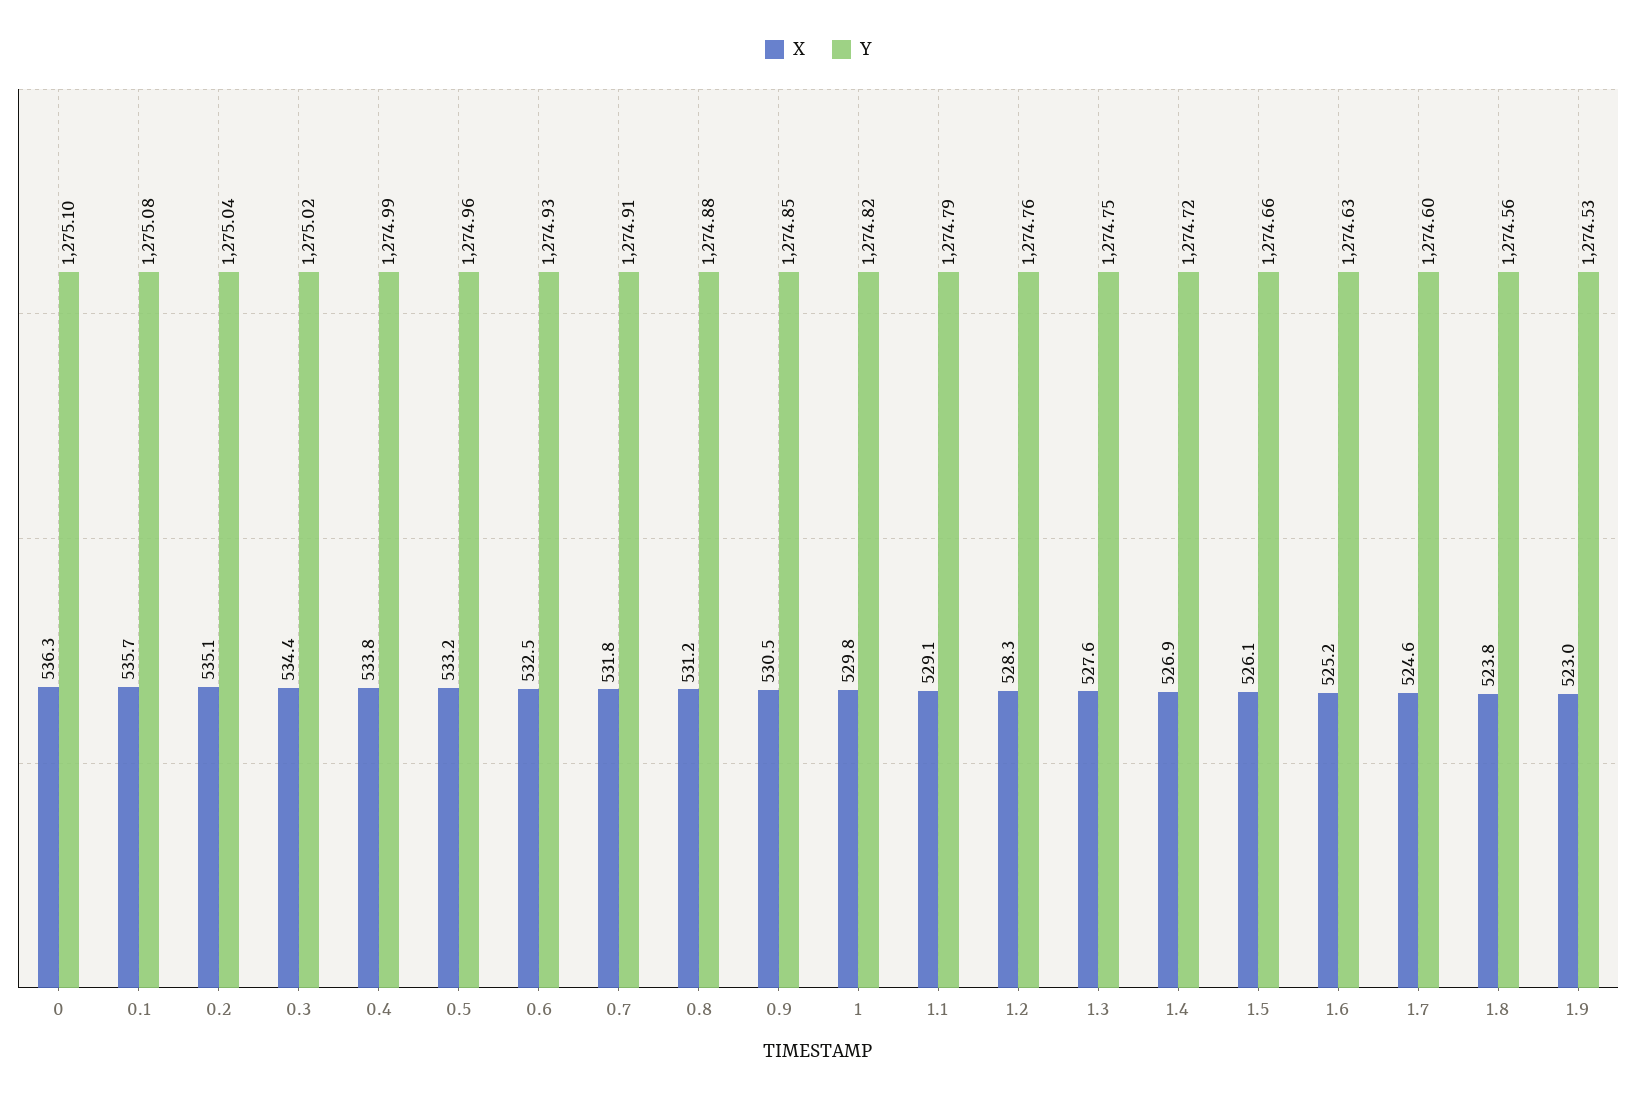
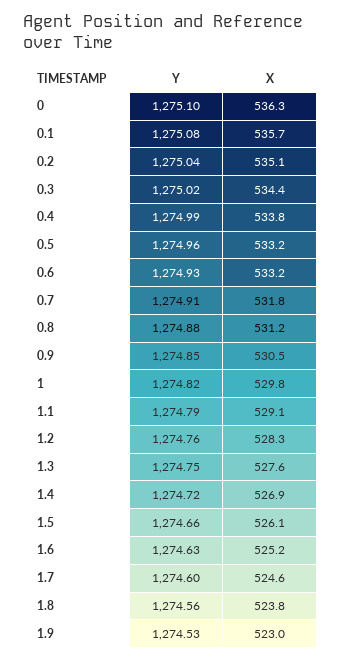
X, 0.6: 532.5 -> 533.2

